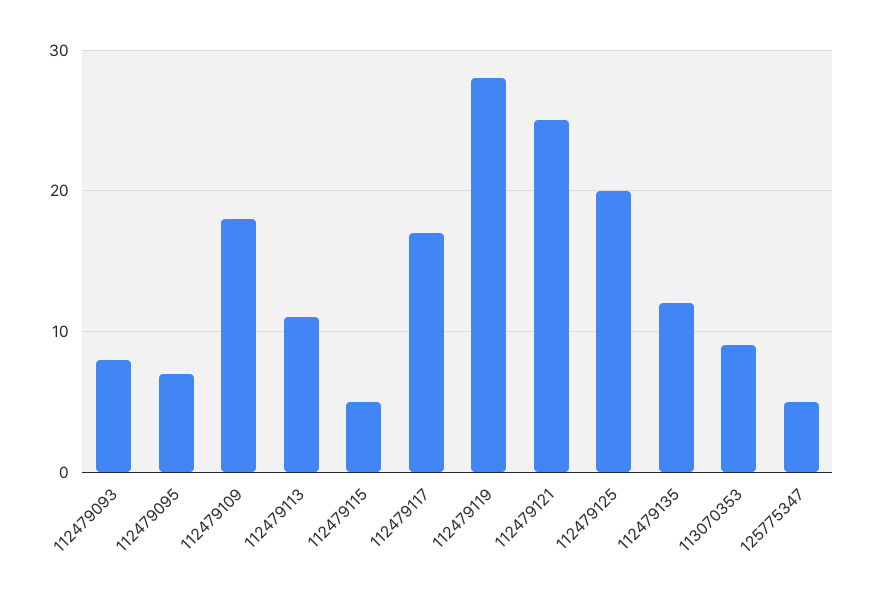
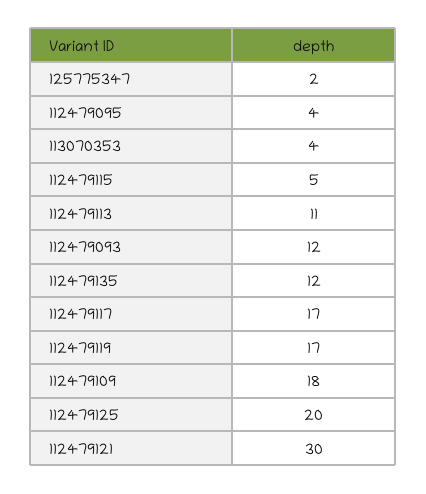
112479093: 8 -> 12
112479095: 7 -> 4
112479119: 28 -> 17
112479121: 25 -> 30
113070353: 9 -> 4
125775347: 5 -> 2

